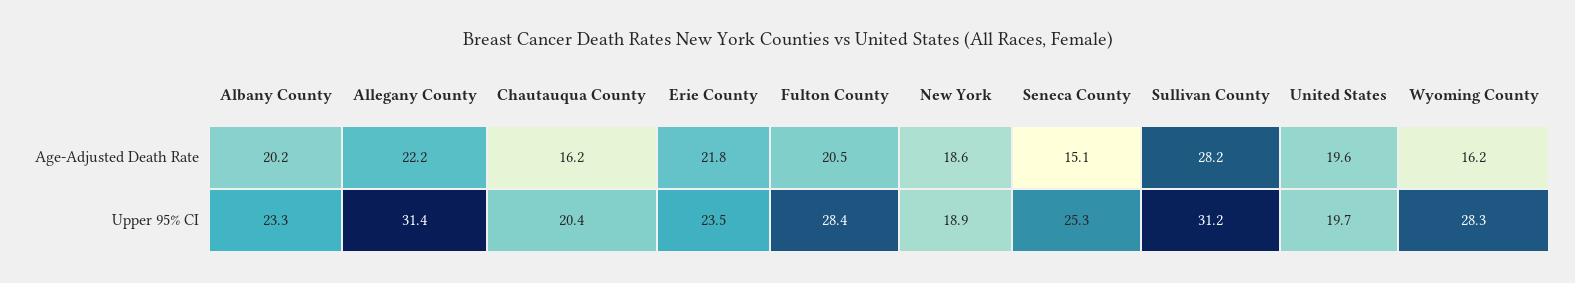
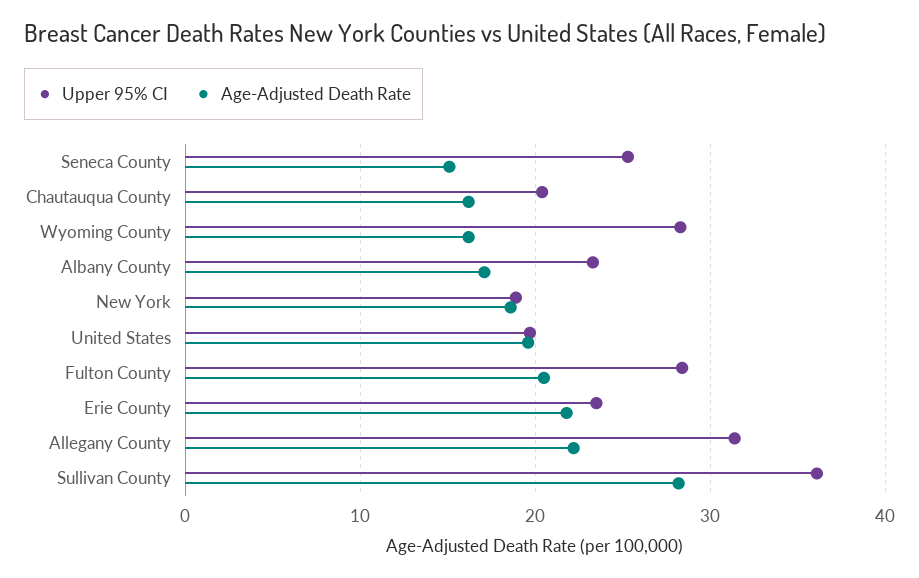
Age-Adjusted Death Rate, Albany County: 20.2 -> 17
Upper 95% CI, Sullivan County: 31.2 -> 36

